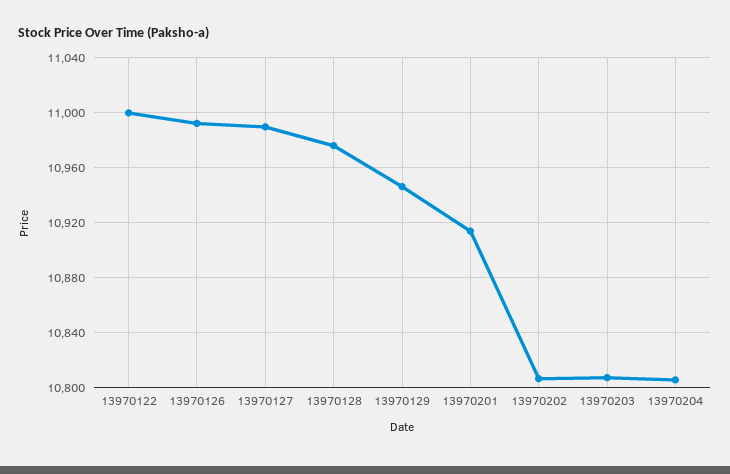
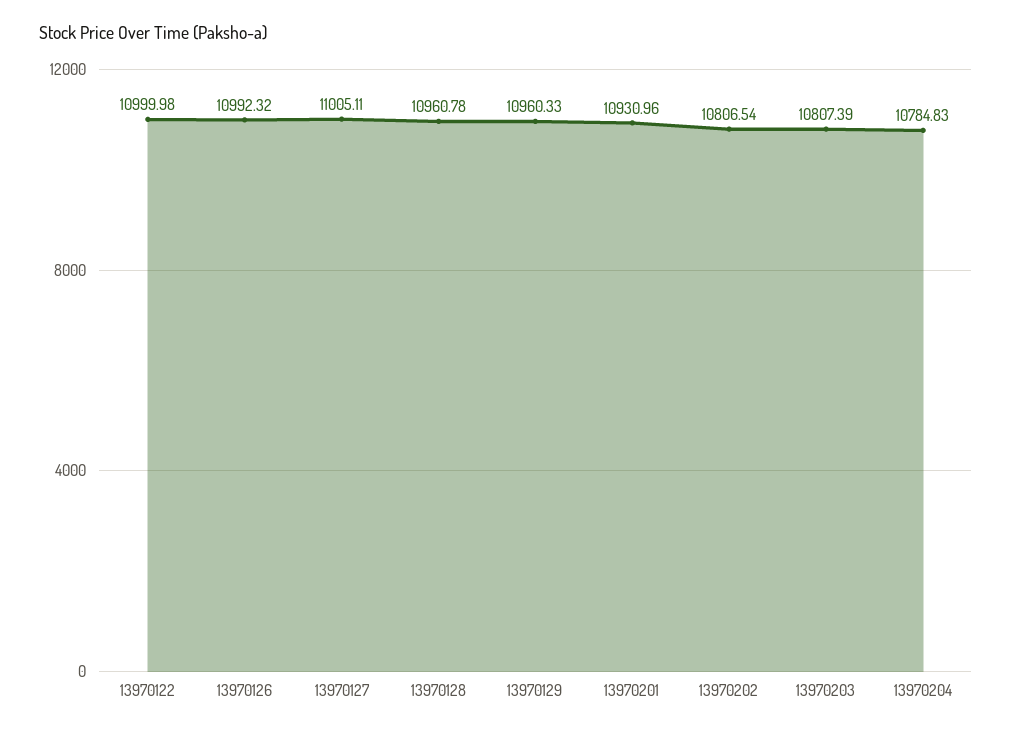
13970127: 10990 -> 11005.11
13970128: 10975 -> 10960.78
13970129: 10945 -> 10960.33
13970201: 10915 -> 10930.96
13970204: 10805 -> 10784.83

